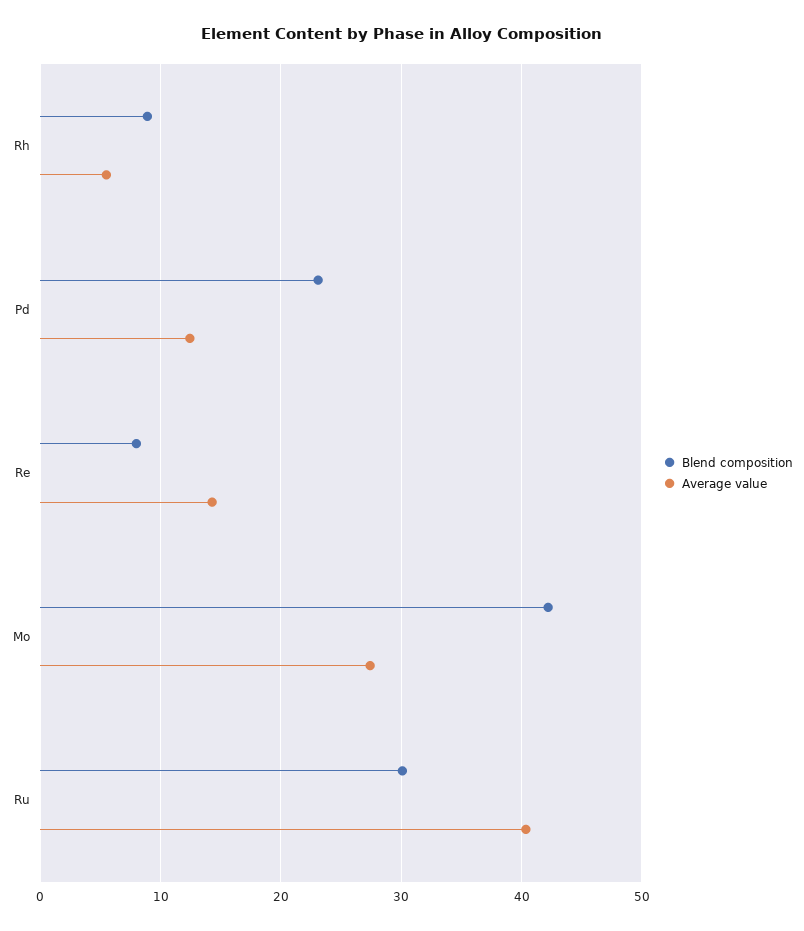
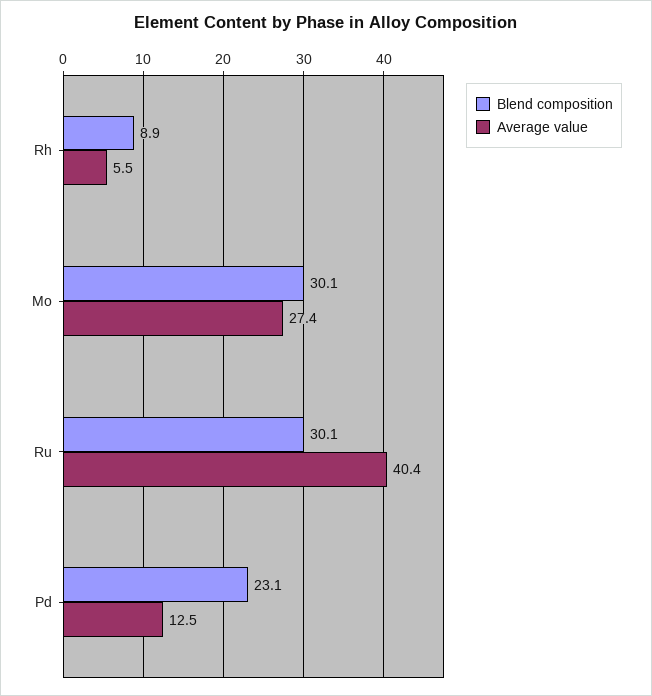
Blend composition, Re: 8 -> none
Average value, Re: 14 -> none
Blend composition, Mo: 42 -> 30.1

